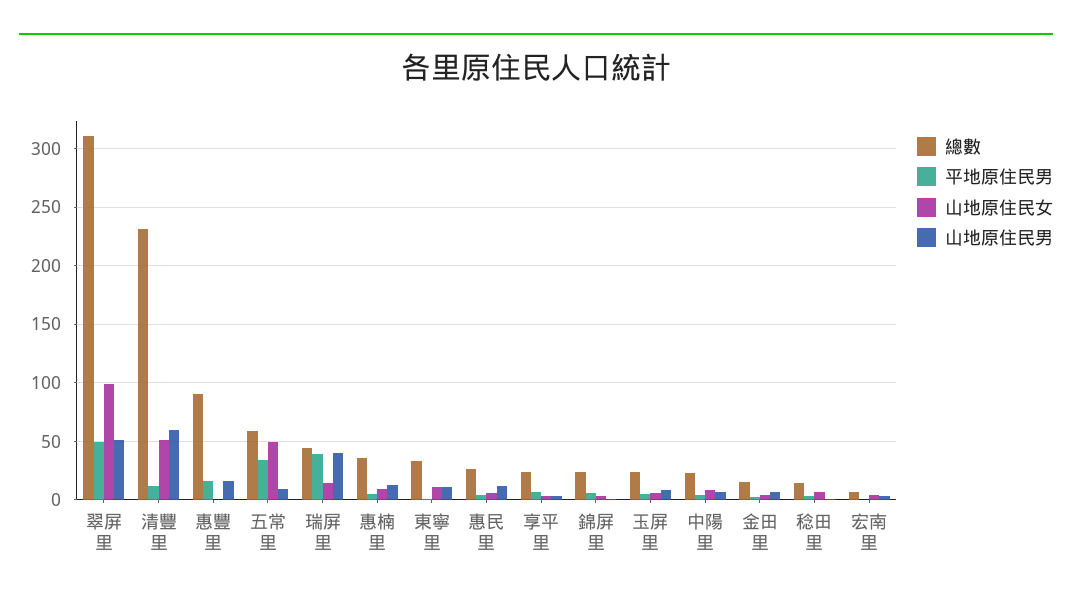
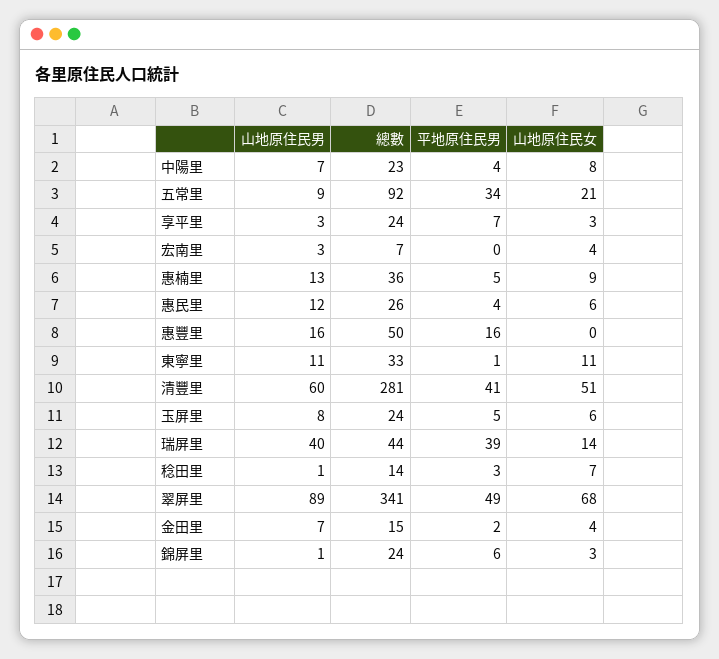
總數, 翠屏里: 310 -> 341
山地原住民女, 翠屏里: 100 -> 68
山地原住民男, 翠屏里: 50 -> 89
總數, 清豐里: 230 -> 281
平地原住民男, 清豐里: 10 -> 41
總數, 惠豐里: 90 -> 50
總數, 五常里: 60 -> 92
山地原住民女, 五常里: 50 -> 21

